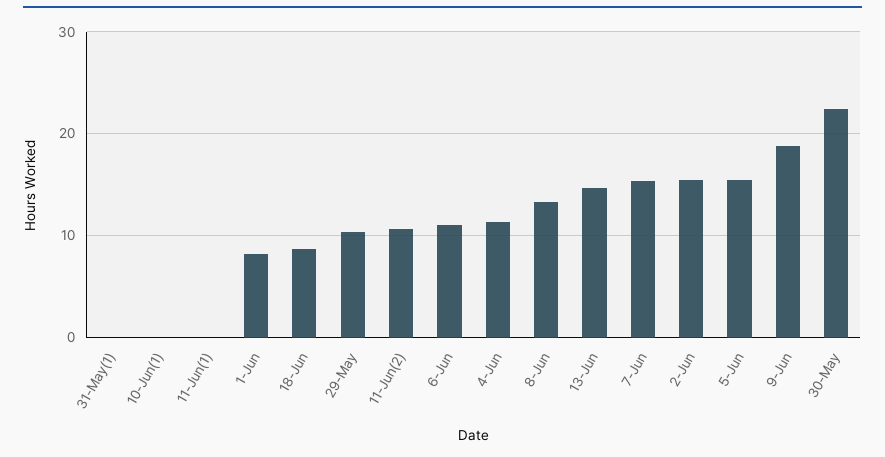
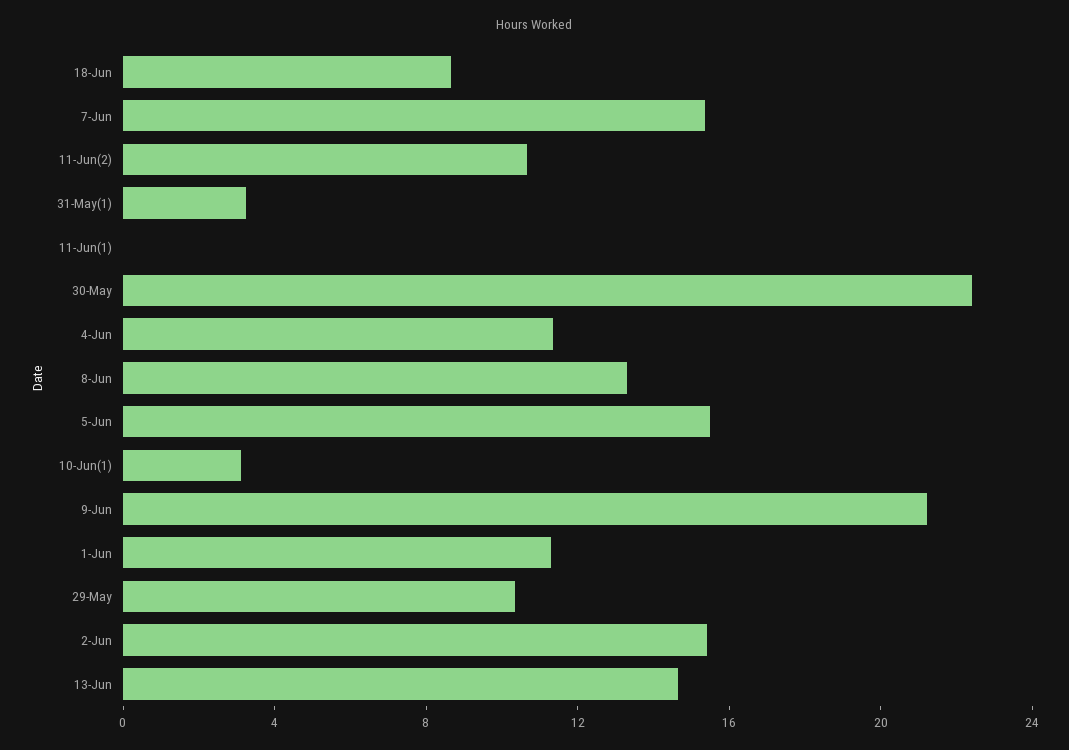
31-May(1): 0 -> 3
10-Jun(1): 0 -> 3
1-Jun: 8 -> 11
6-Jun: 11 -> none
9-Jun: 19 -> 21

